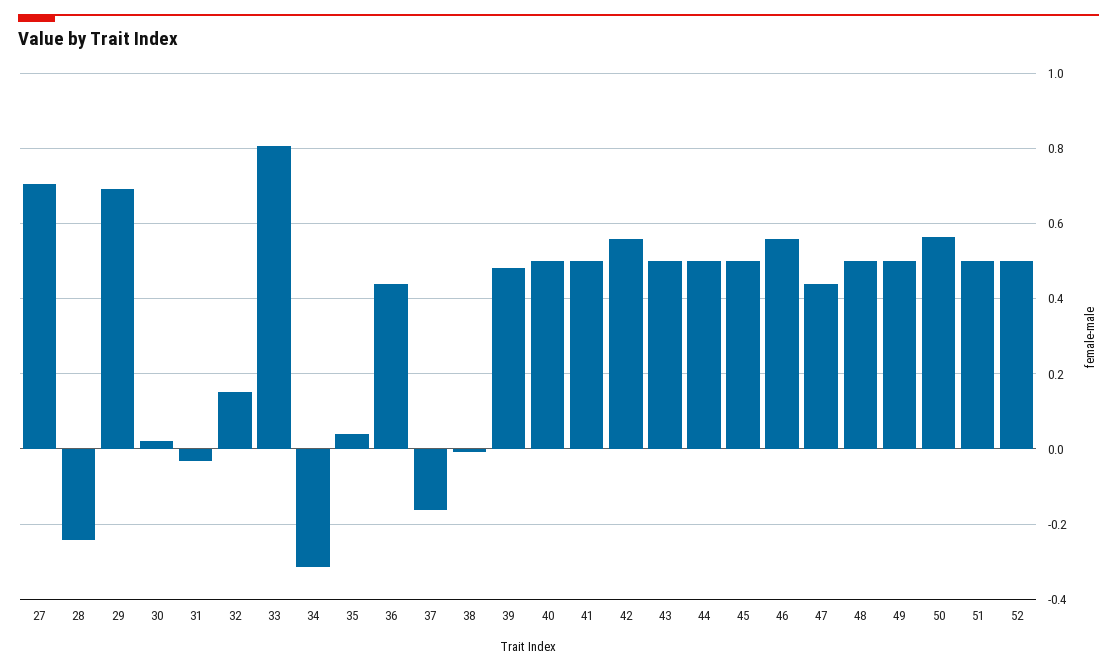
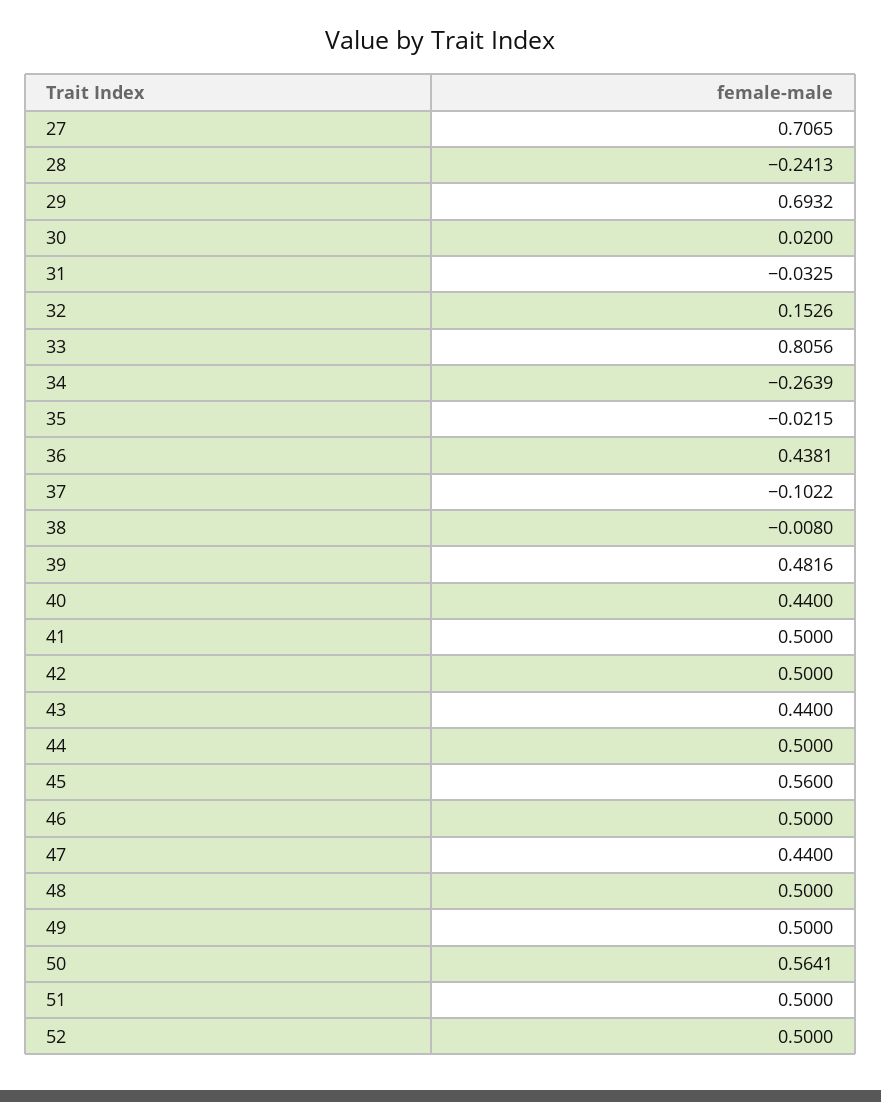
34: -0.32 -> -0.2639
35: 0.04 -> -0.0215
37: -0.16 -> -0.1022
40: 0.5 -> 0.44
42: 0.56 -> 0.5
43: 0.5 -> 0.44
45: 0.5 -> 0.56
46: 0.56 -> 0.5

